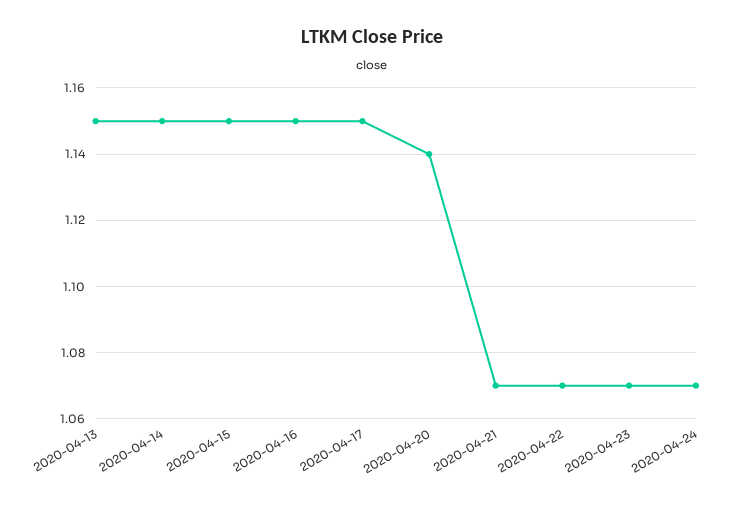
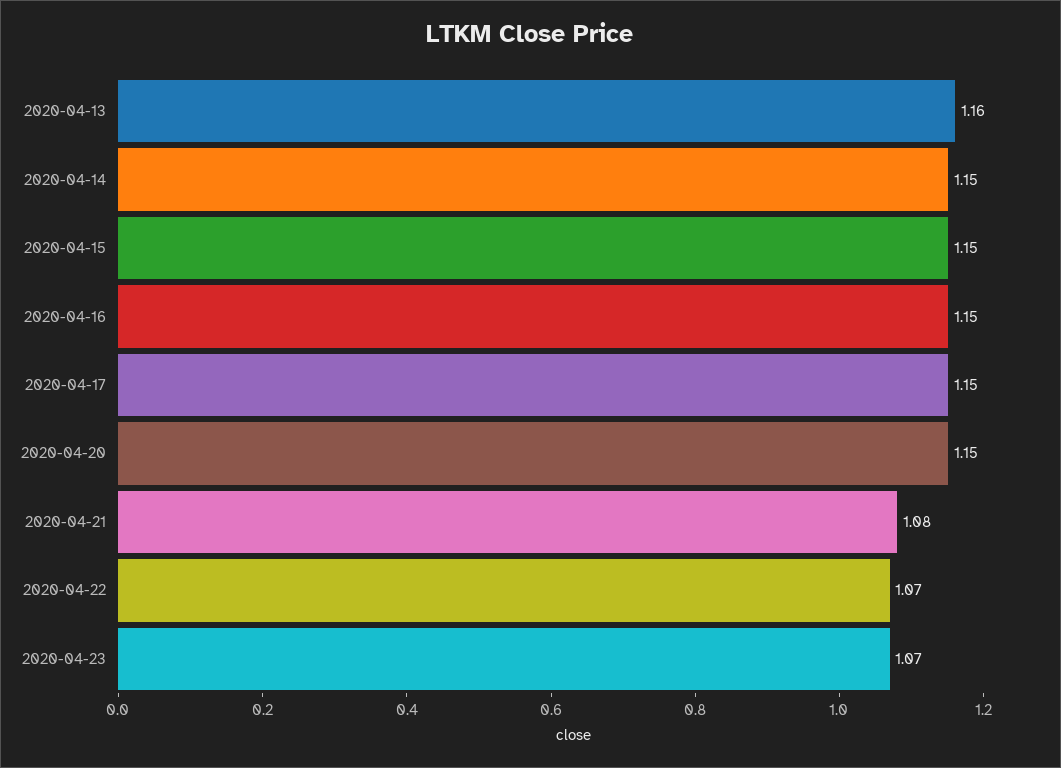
2020-04-13: 1.15 -> 1.16
2020-04-20: 1.14 -> 1.15
2020-04-21: 1.07 -> 1.08
2020-04-24: 1.07 -> none

